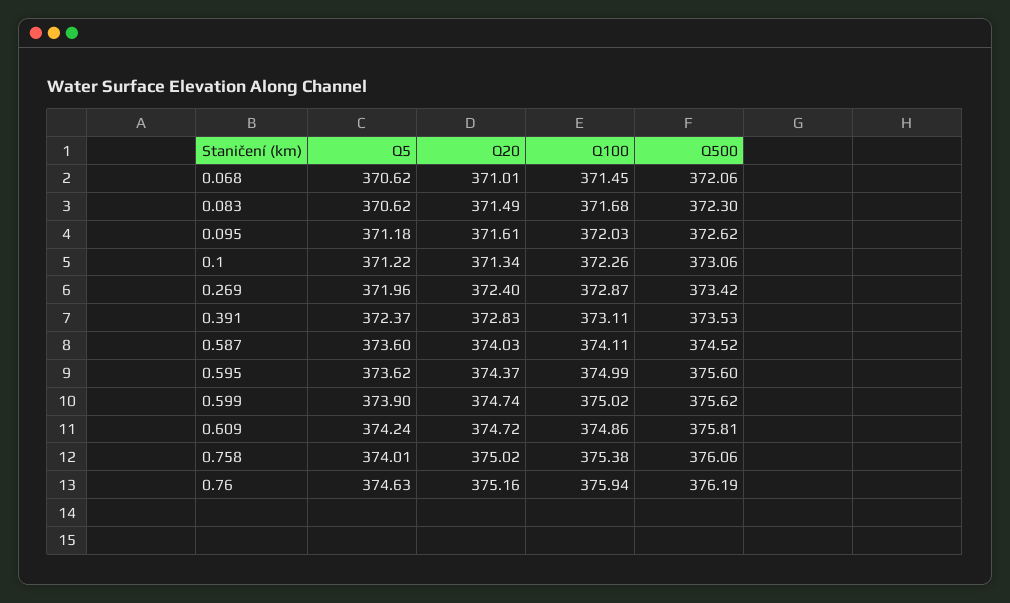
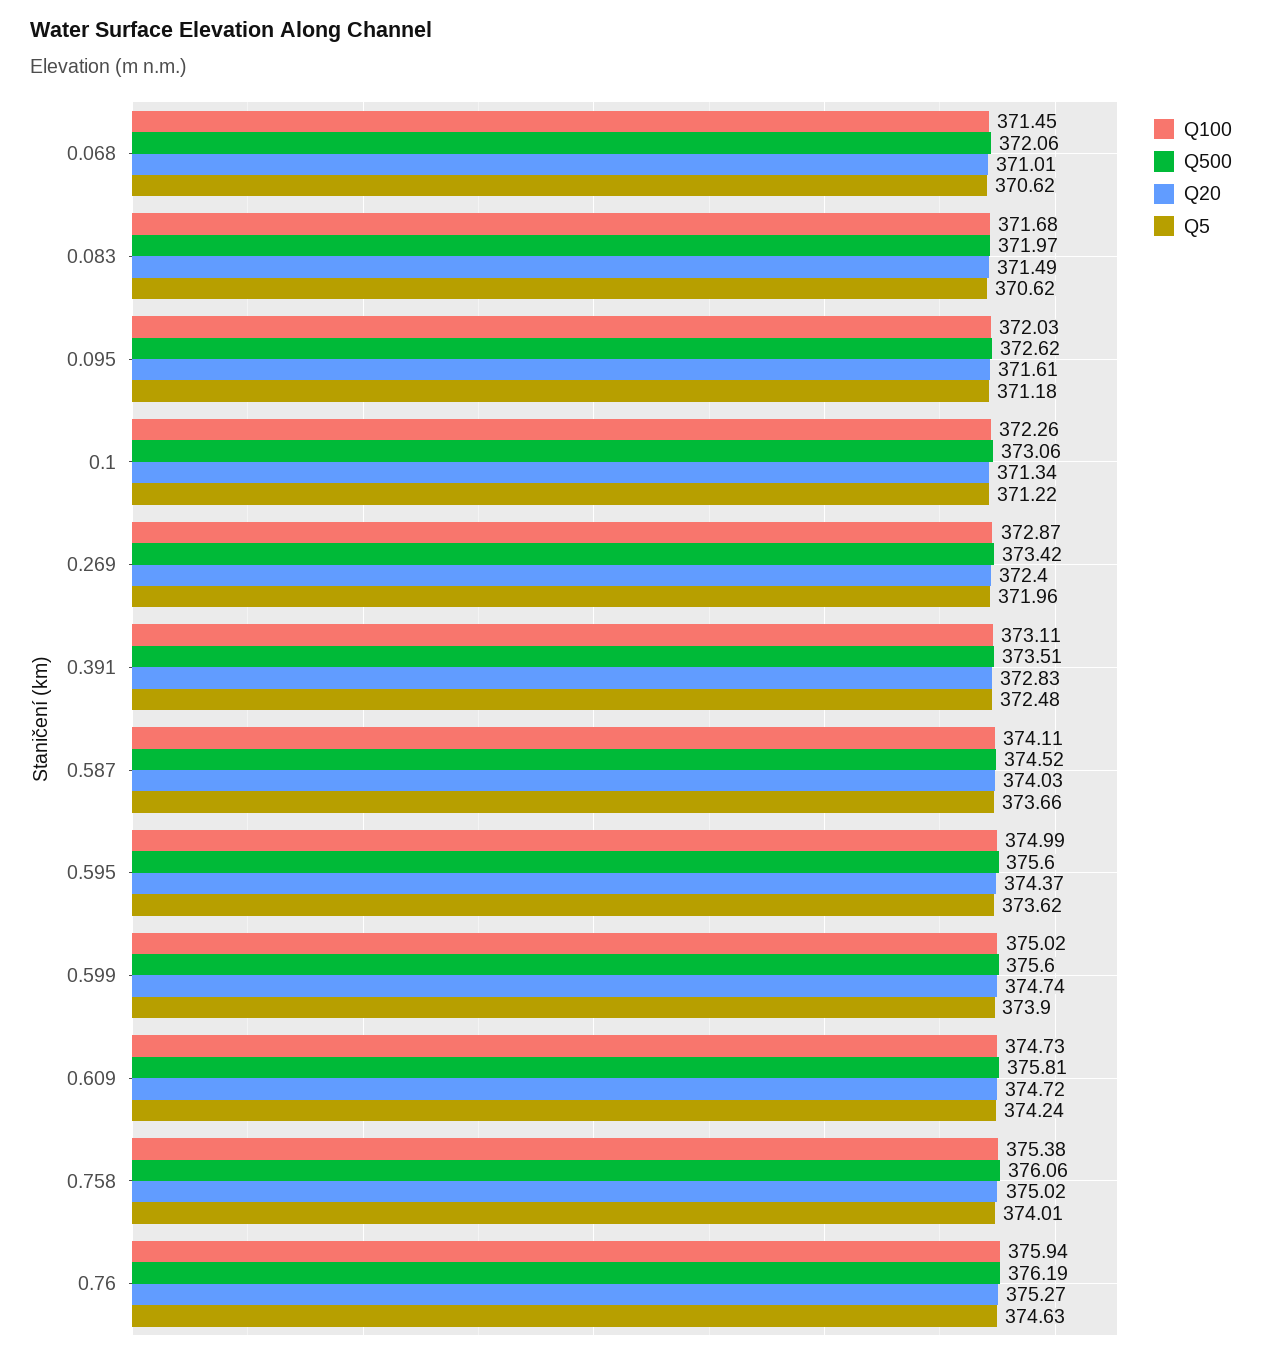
Q500, 0.083: 372.3 -> 371.97
Q5, 0.391: 372.37 -> 372.48
Q500, 0.391: 373.53 -> 373.51
Q5, 0.587: 373.6 -> 373.66
Q500, 0.599: 375.62 -> 375.6
Q100, 0.609: 374.86 -> 374.73
Q20, 0.76: 375.16 -> 375.27

